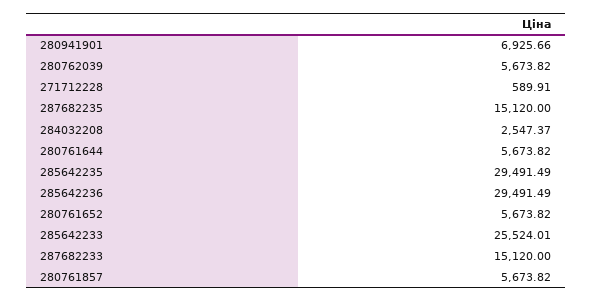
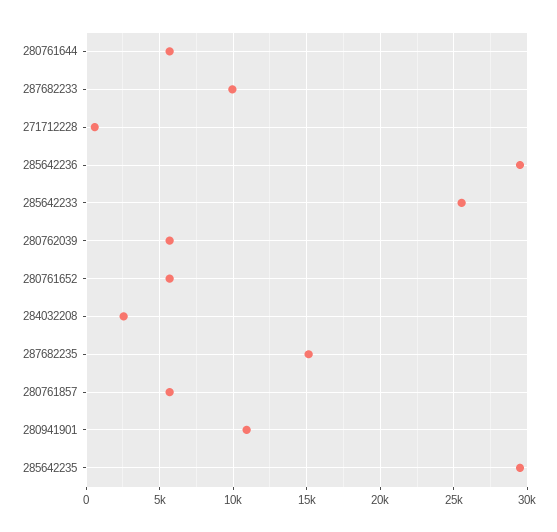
280941901: 6925.66 -> 11000
287682233: 15120 -> 10000

